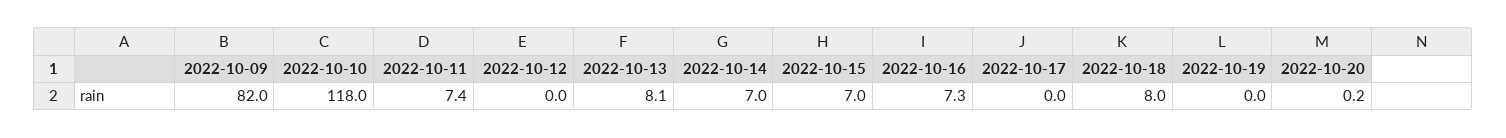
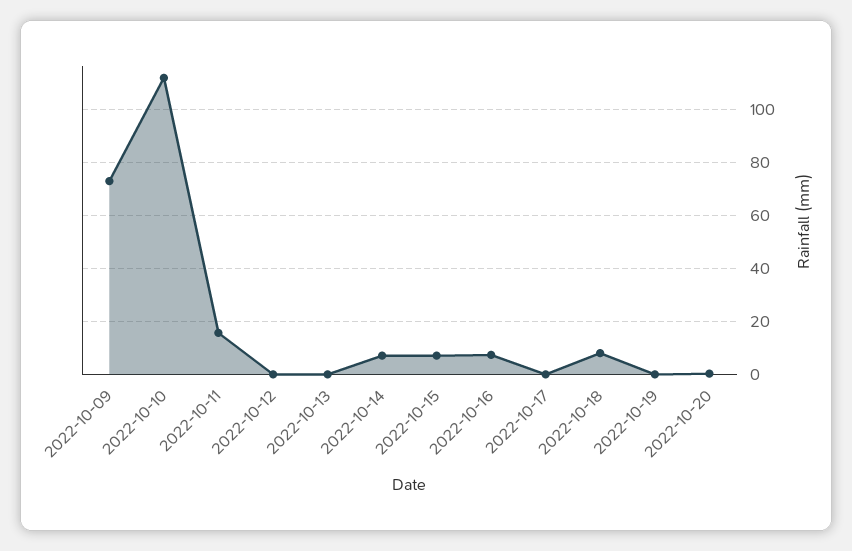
2022-10-09: 82 -> 72.5
2022-10-10: 118 -> 112.5
2022-10-11: 7.4 -> 15
2022-10-13: 8.1 -> 0

